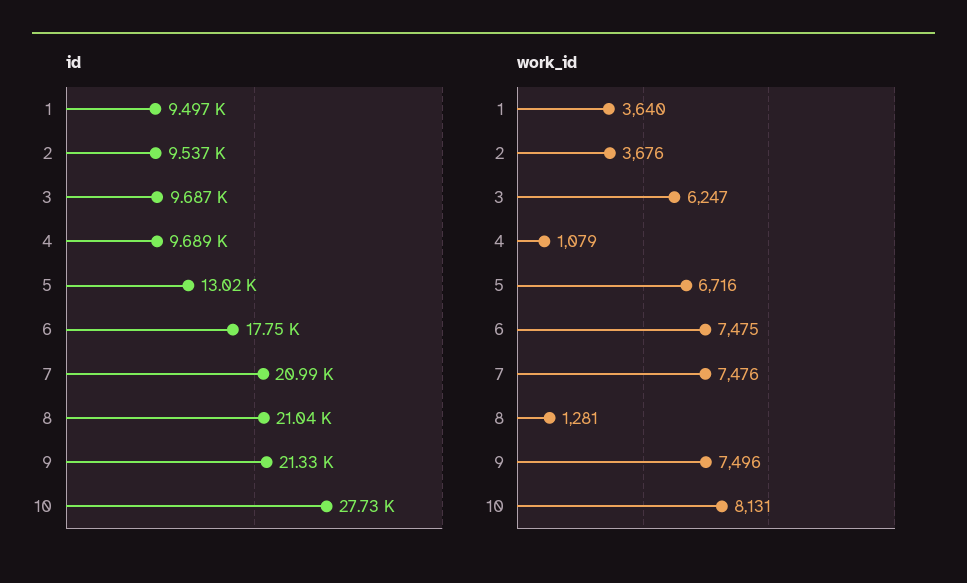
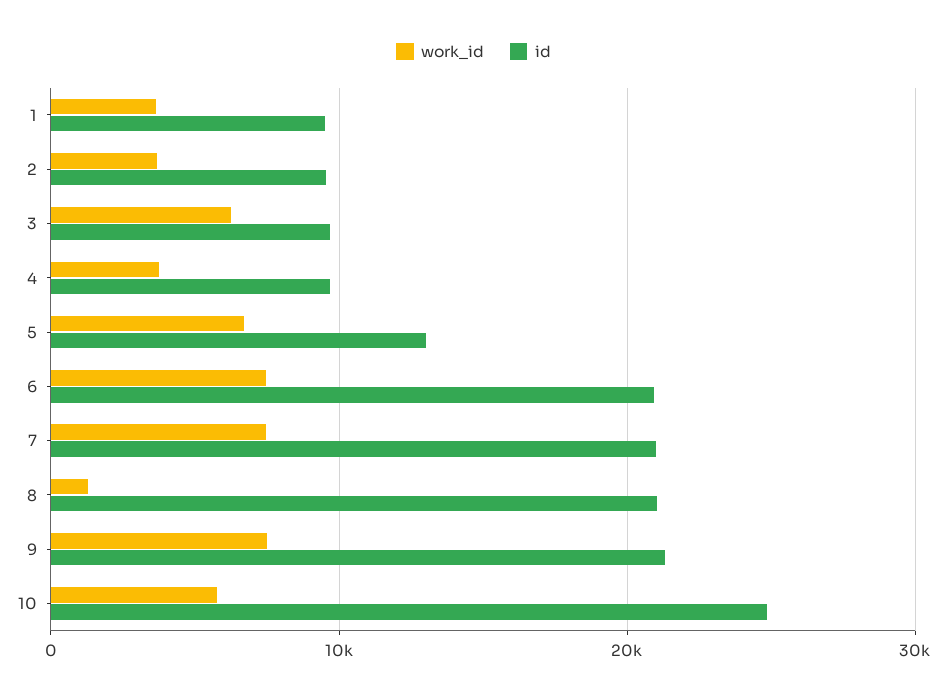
id, 6: 17750 -> 21000
id, 10: 27730 -> 25000
work_id, 4: 1079 -> 4000
work_id, 10: 8131 -> 6000

